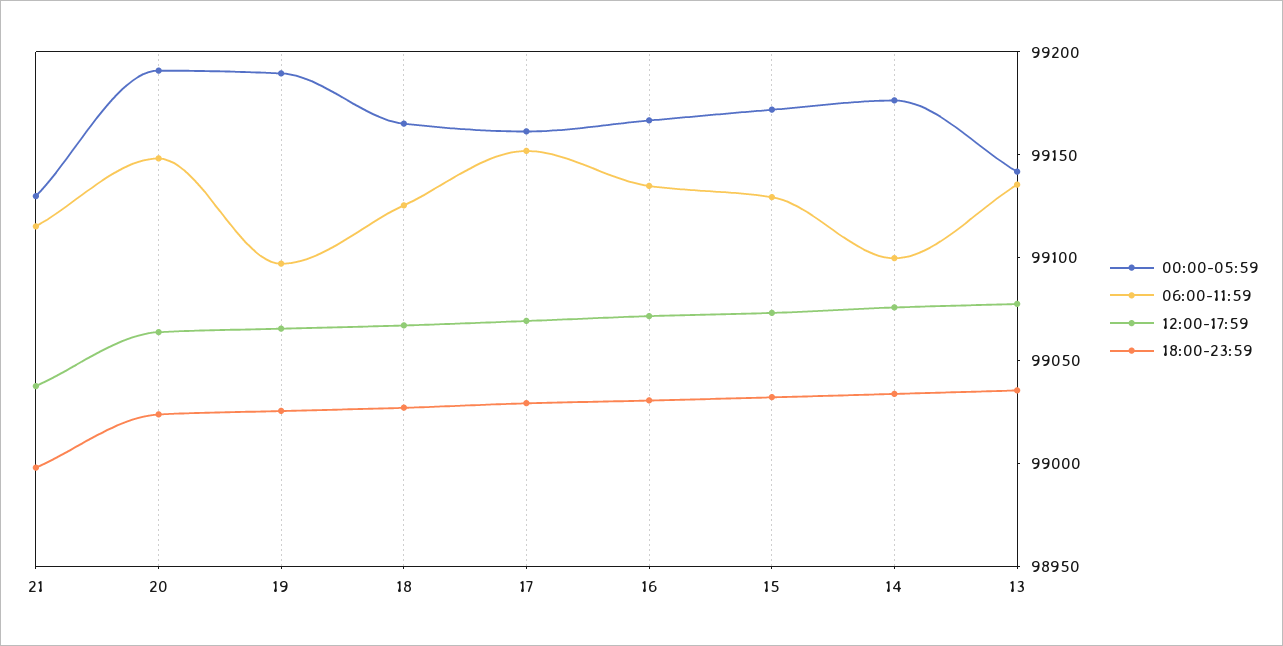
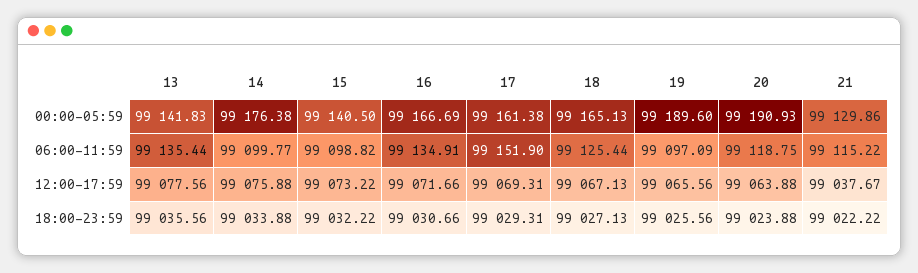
18:00-23:59, 21: 99000 -> 99022.22
06:00-11:59, 20: 99150 -> 99118.75
00:00-05:59, 15: 99170 -> 99140.5
06:00-11:59, 15: 99130 -> 99098.82

